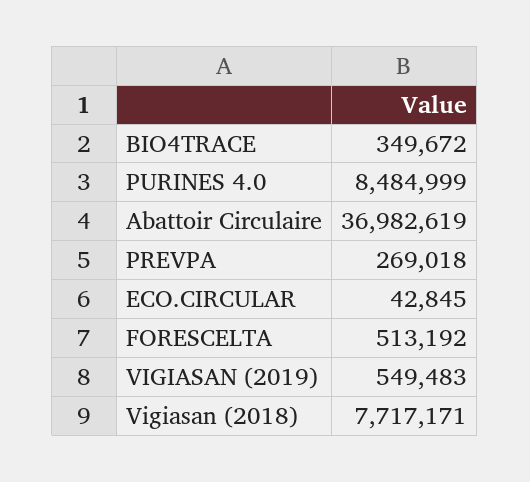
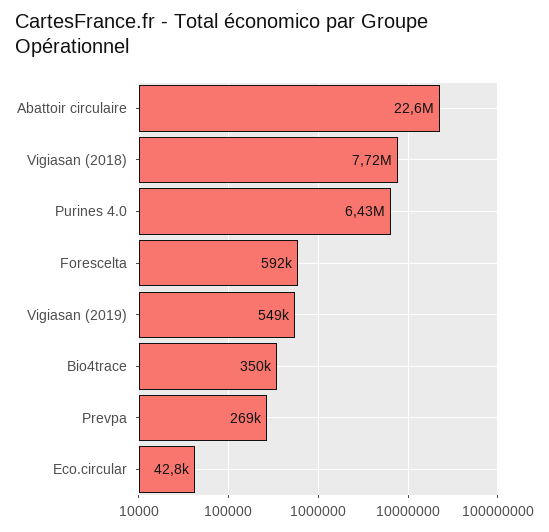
PURINES 4.0: 8484999 -> 6430000
Abattoir Circulaire: 36982619 -> 22600000
FORESCELTA: 513192 -> 592000

